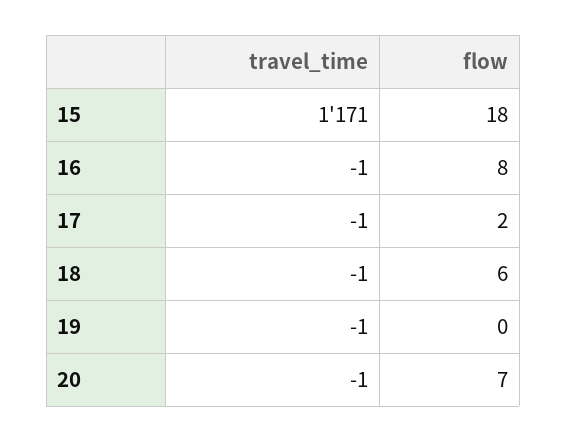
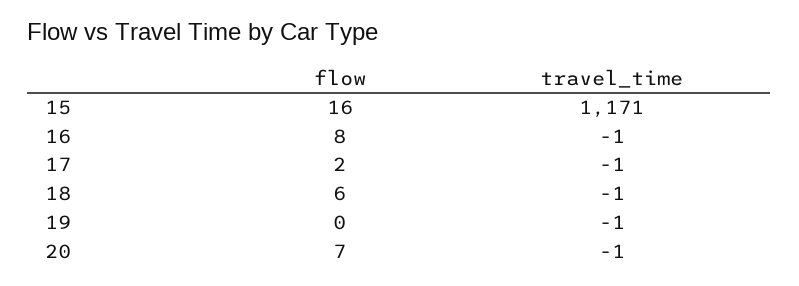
flow, 15: 18 -> 16

